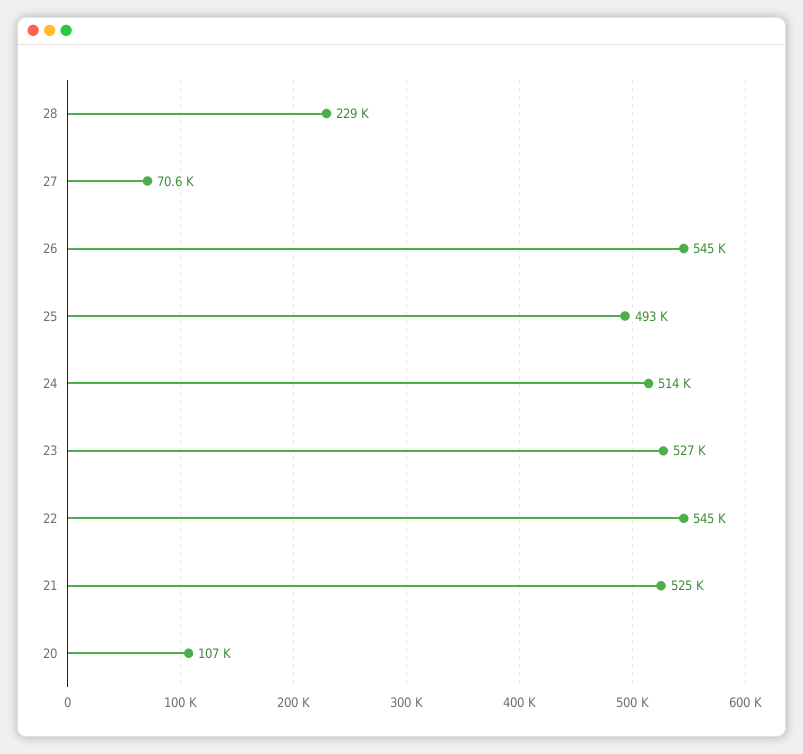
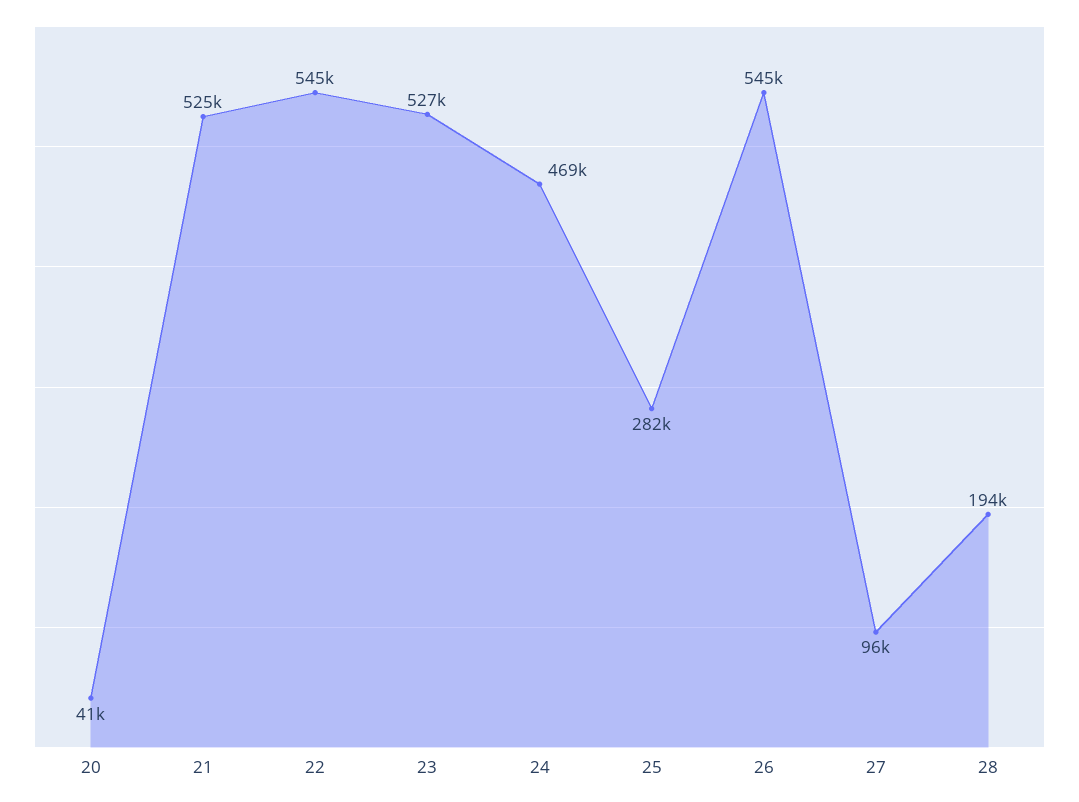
28: 229000 -> 194000
27: 70600 -> 96000
25: 493000 -> 282000
24: 514000 -> 469000
20: 107000 -> 41000

